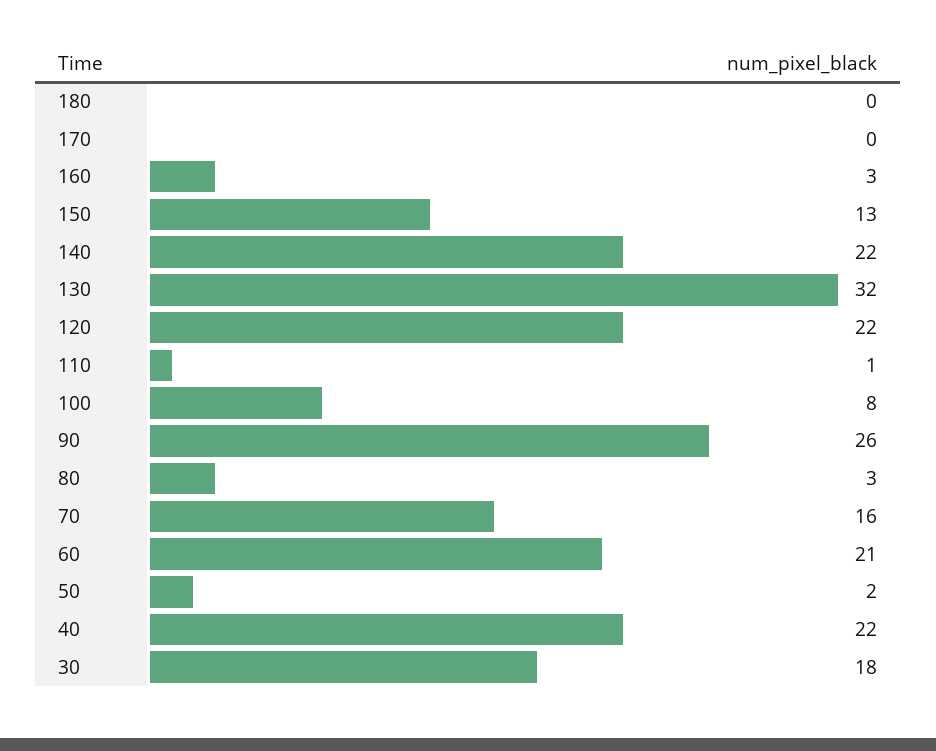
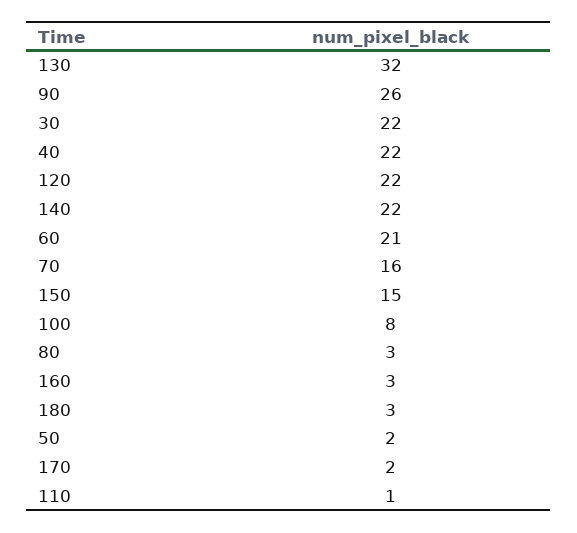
180: 0 -> 3
170: 0 -> 2
150: 13 -> 15
30: 18 -> 22

